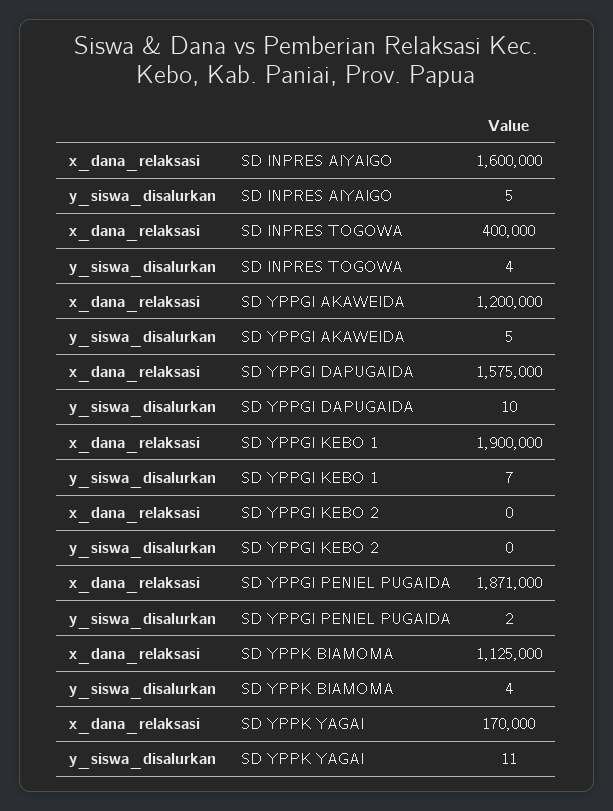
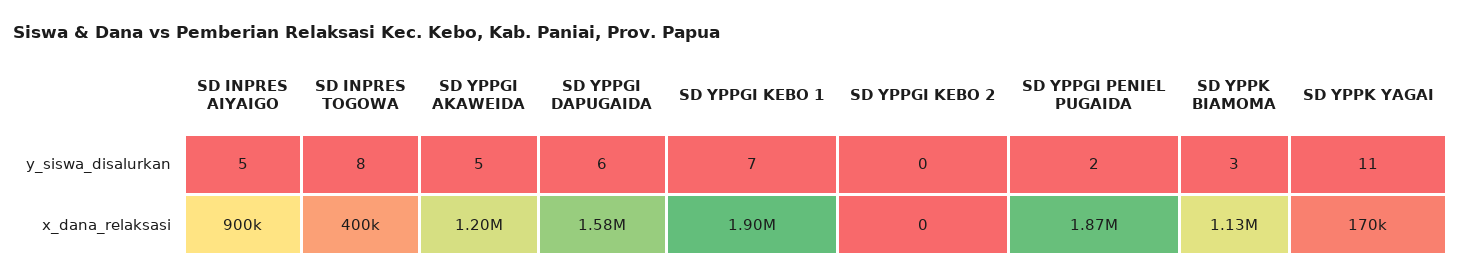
x_dana_relaksasi, SD INPRES AIYAIGO: 1600000 -> 900000
y_siswa_disalurkan, SD INPRES TOGOWA: 4 -> 8
y_siswa_disalurkan, SD YPPGI DAPUGAIDA: 10 -> 6
y_siswa_disalurkan, SD YPPK BIAMOMA: 4 -> 3

